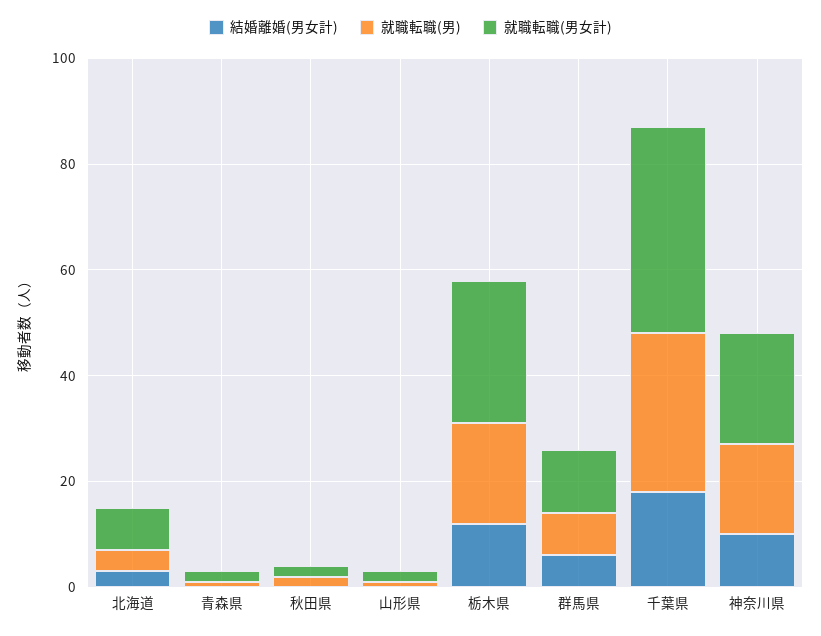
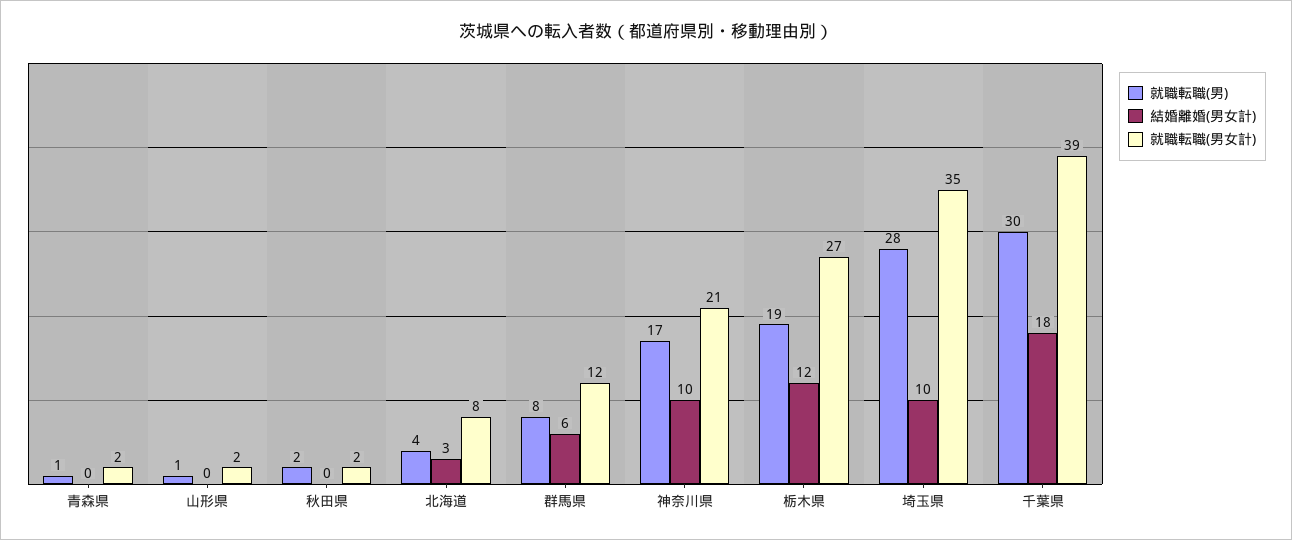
就職転職(男), 埼玉県: none -> 28
結婚離婚(男女計), 埼玉県: none -> 10
就職転職(男女計), 埼玉県: none -> 35

